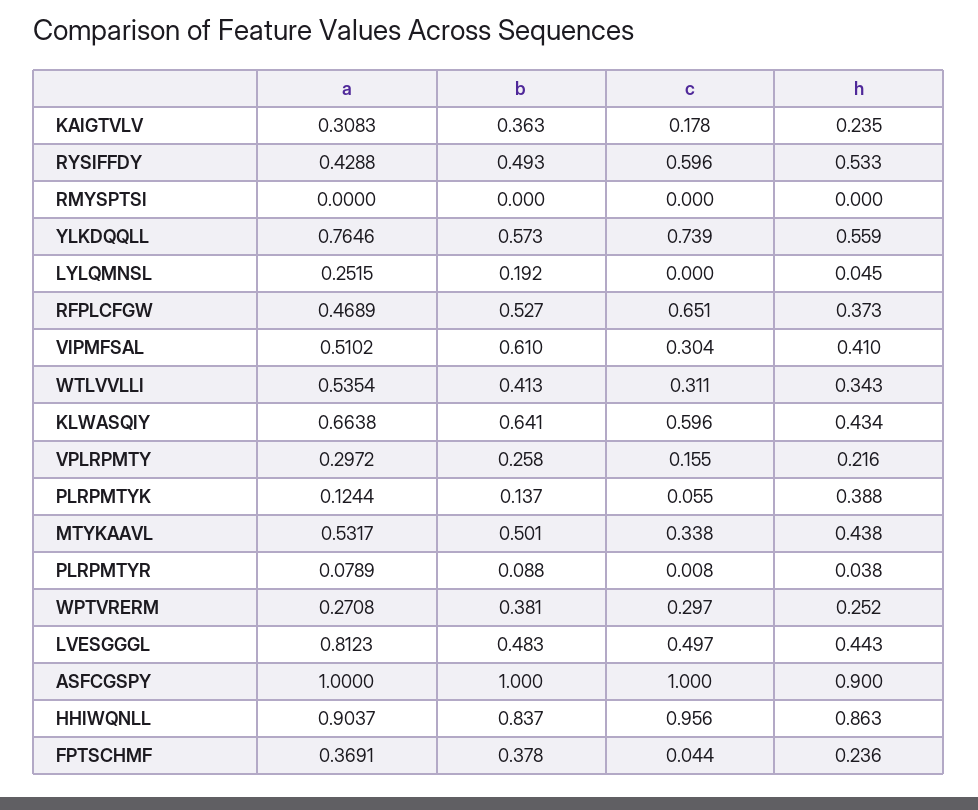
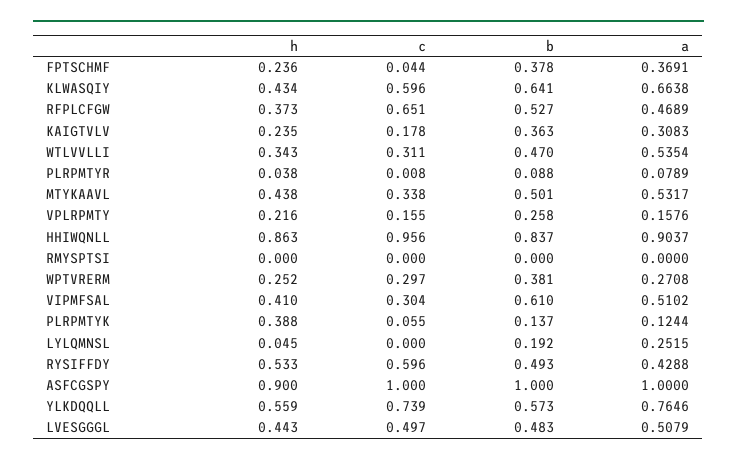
b, WTLVVLLI: 0.413 -> 0.47
a, VPLRPMTY: 0.2972 -> 0.1576
a, LVESGGGL: 0.8123 -> 0.5079

